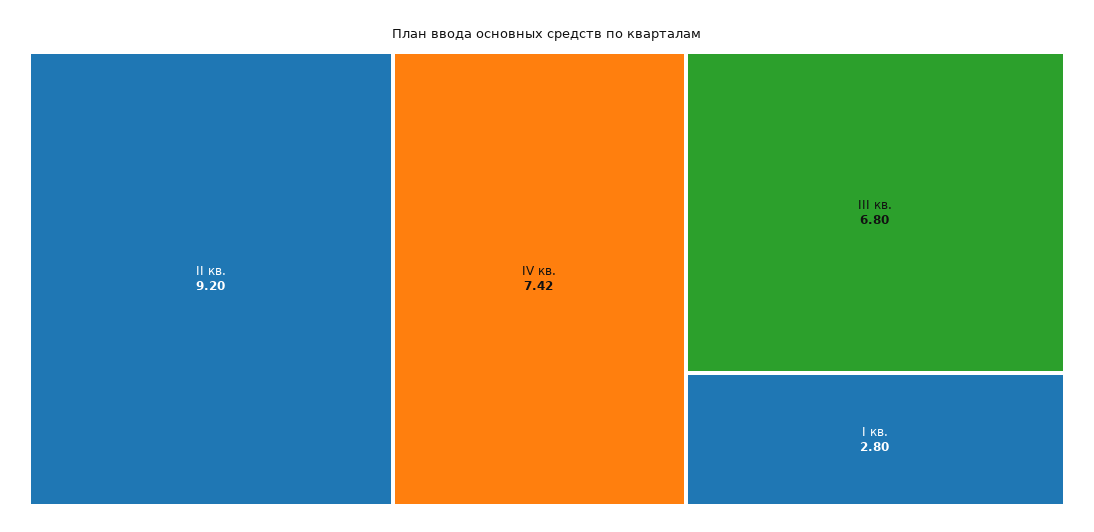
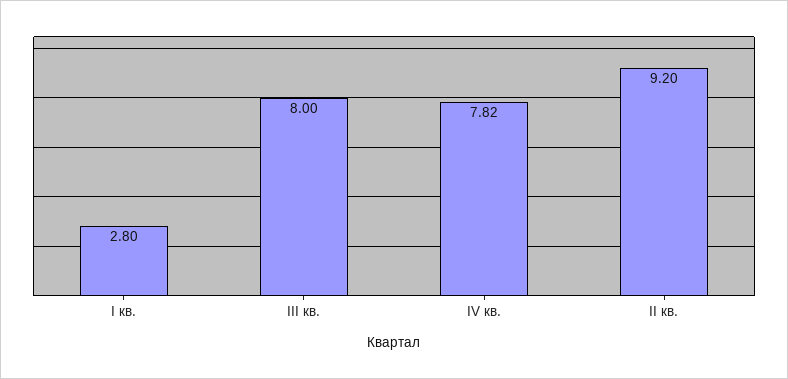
IV кв.: 7.42 -> 7.82
III кв.: 6.8 -> 8

